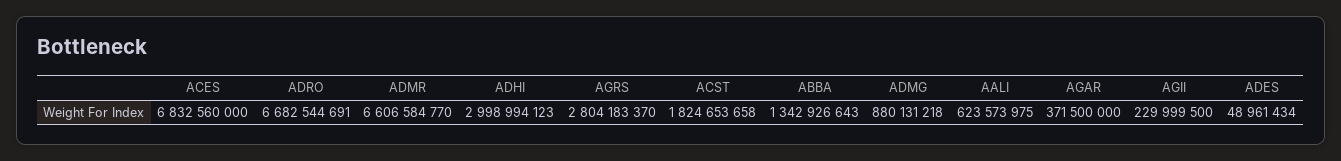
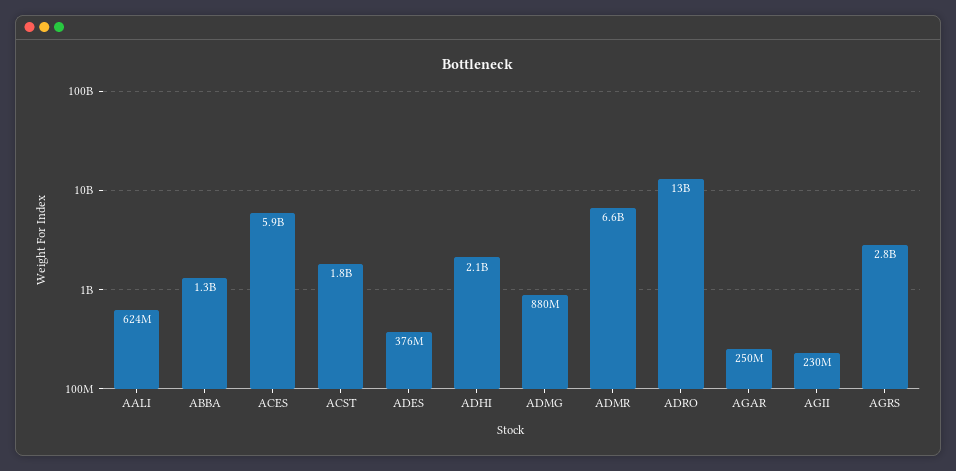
ACES: 6832560000 -> 5900000000
ADRO: 6682544691 -> 13000000000
ADHI: 2998994123 -> 2100000000
AGAR: 371500000 -> 250000000
ADES: 48961434 -> 376000000

